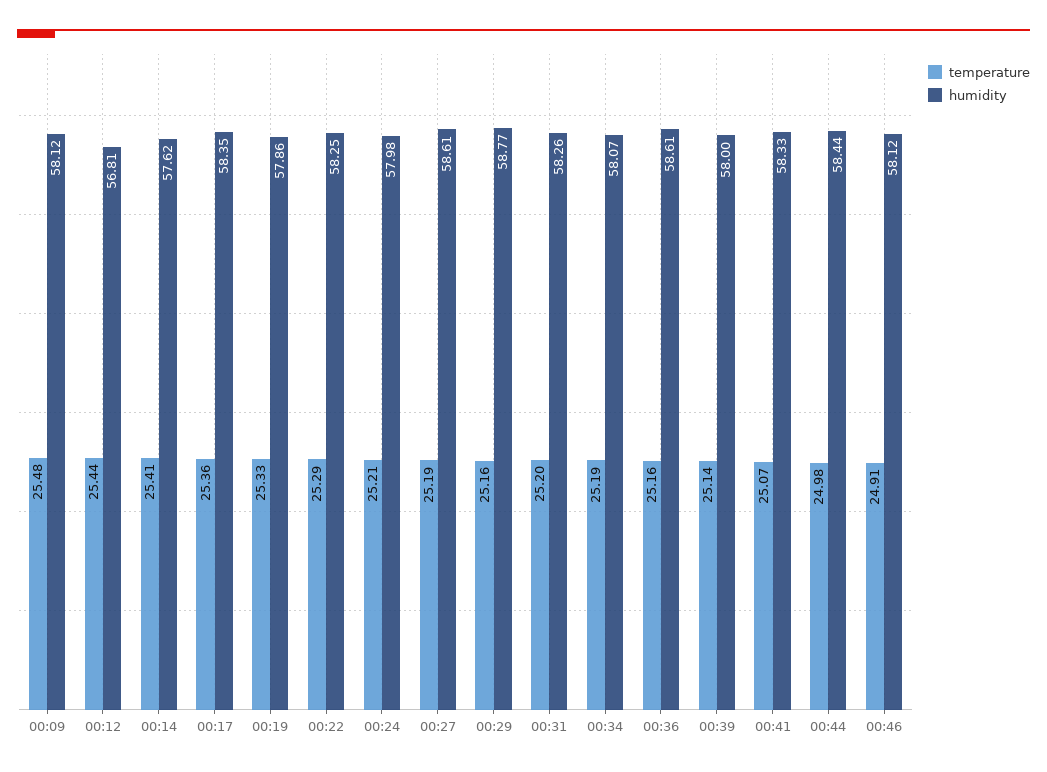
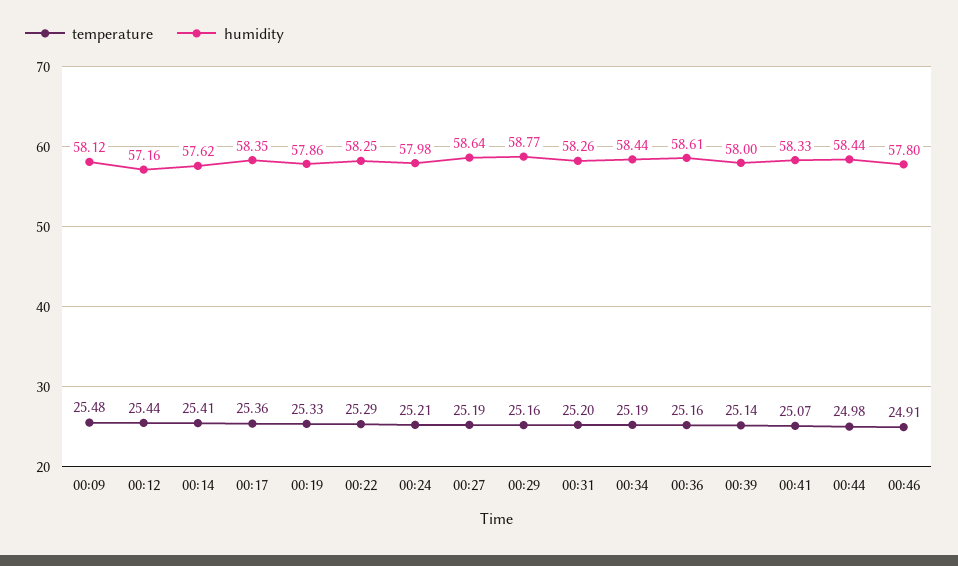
humidity, 00:12: 56.81 -> 57.16
humidity, 00:27: 58.61 -> 58.64
humidity, 00:34: 58.07 -> 58.44
humidity, 00:46: 58.12 -> 57.8

